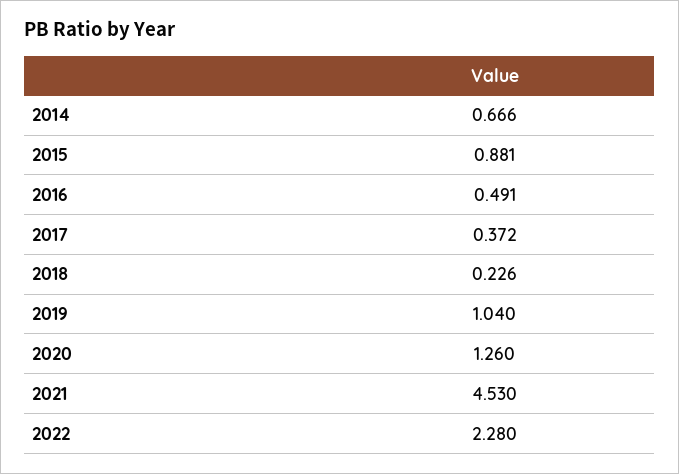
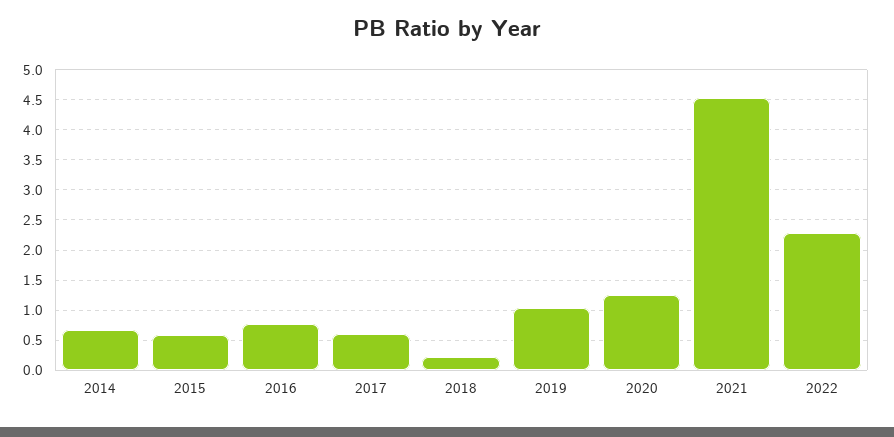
2015: 0.881 -> 0.6
2016: 0.491 -> 0.8
2017: 0.372 -> 0.6

